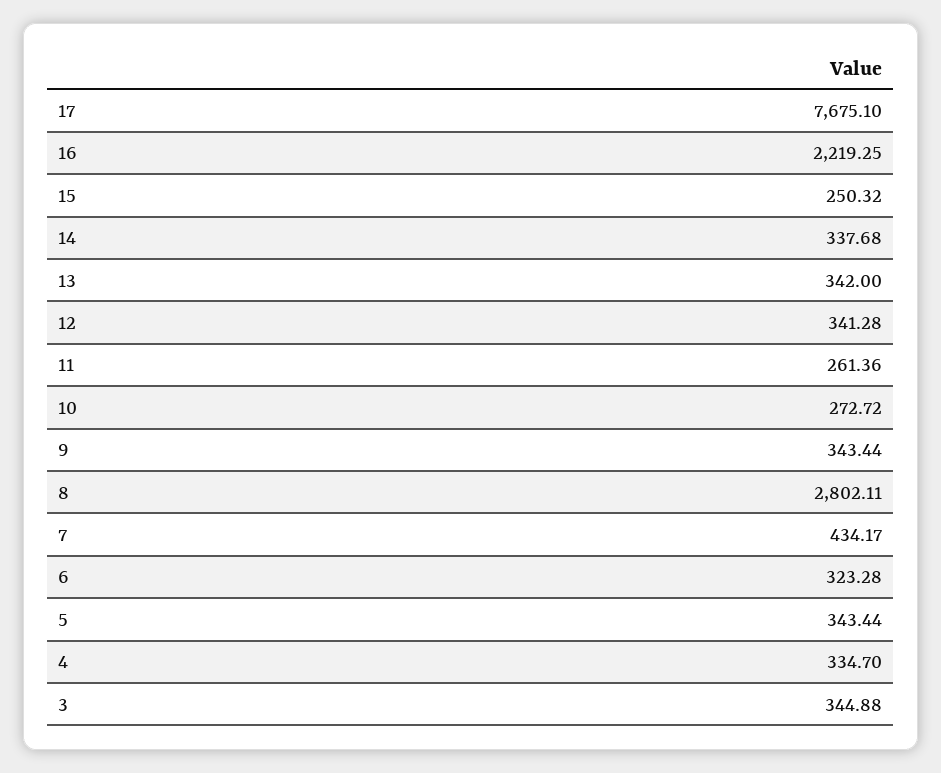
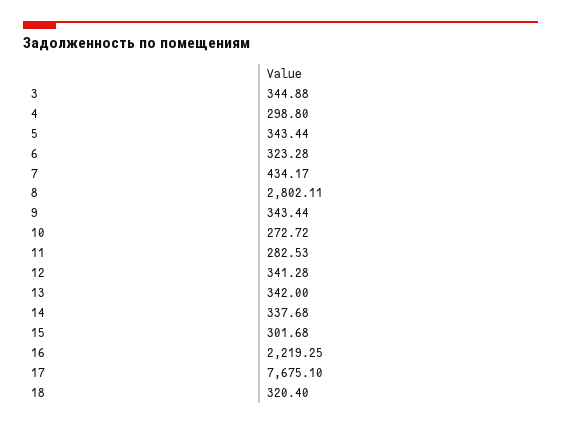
15: 250.32 -> 301.68
11: 261.36 -> 282.53
4: 334.7 -> 298.8
18: none -> 320.4

